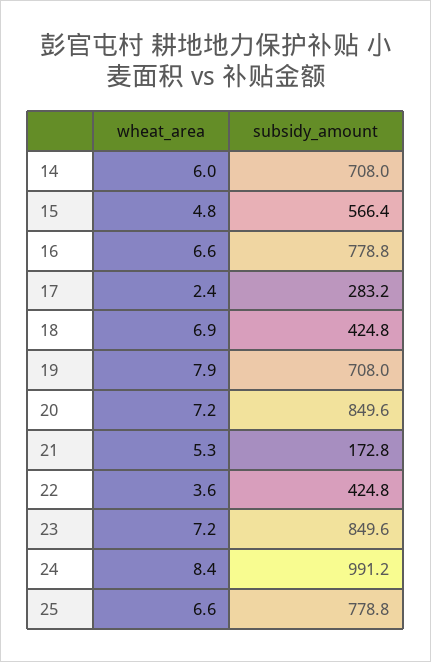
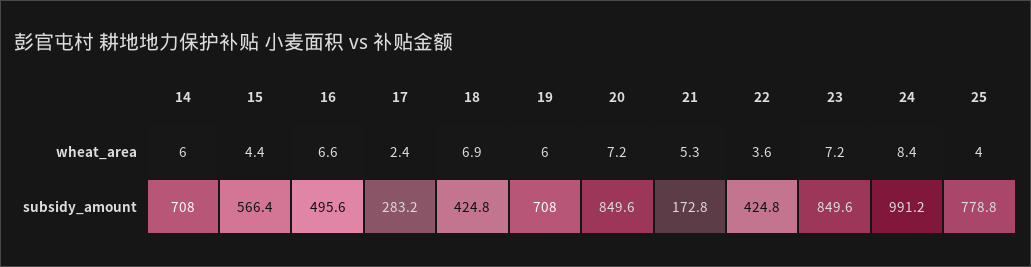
wheat_area, 15: 4.8 -> 4.4
subsidy_amount, 16: 778.8 -> 495.6
wheat_area, 19: 7.9 -> 6
wheat_area, 25: 6.6 -> 4

